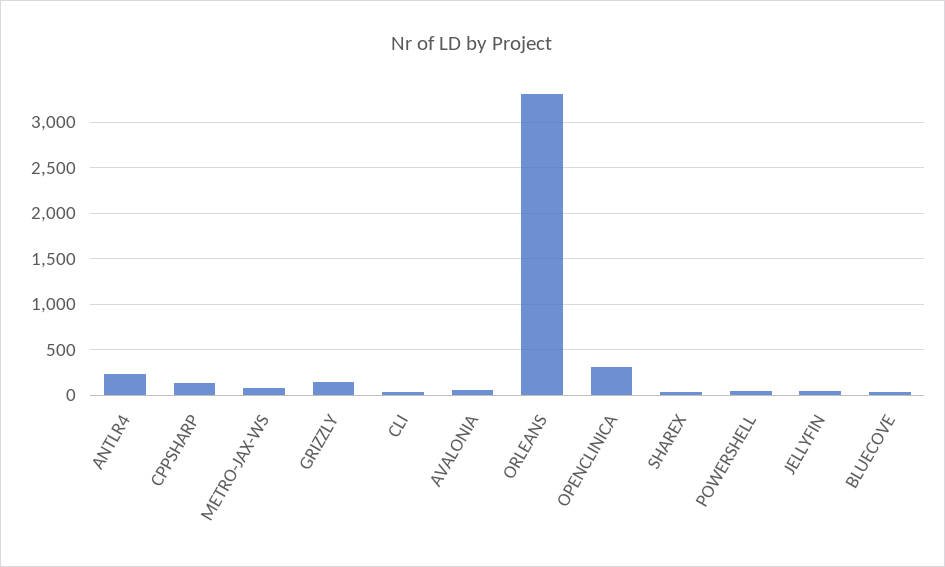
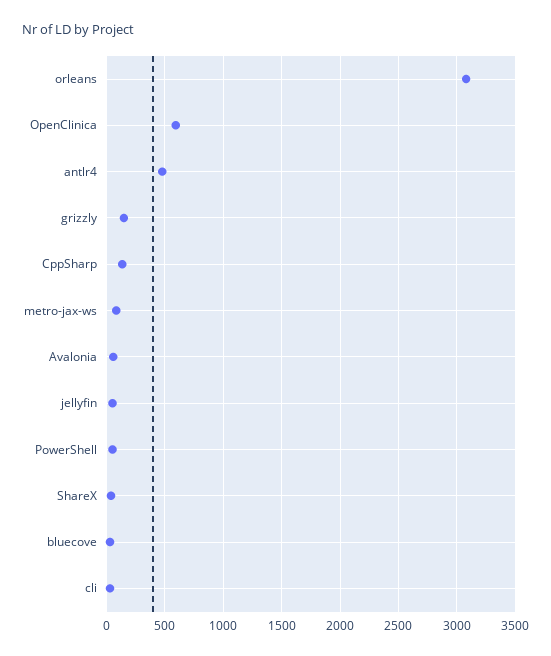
ANTLR4: 200 -> 500
ORLEANS: 3300 -> 3100
OPENCLINICA: 300 -> 600

